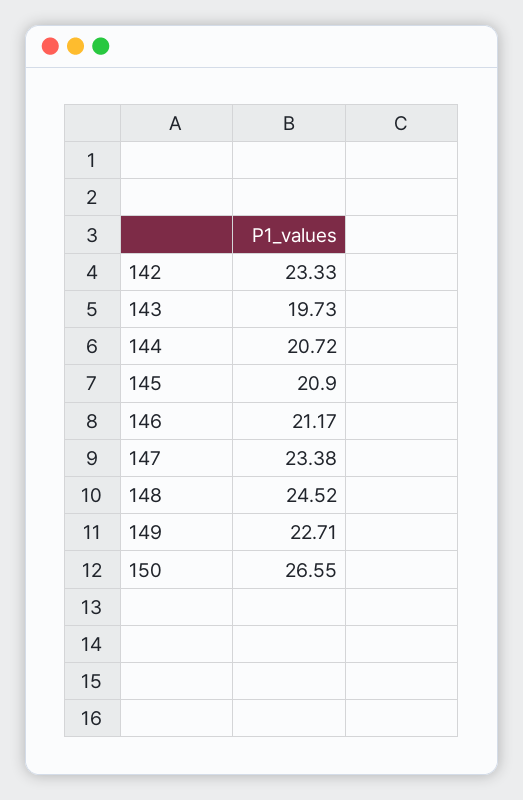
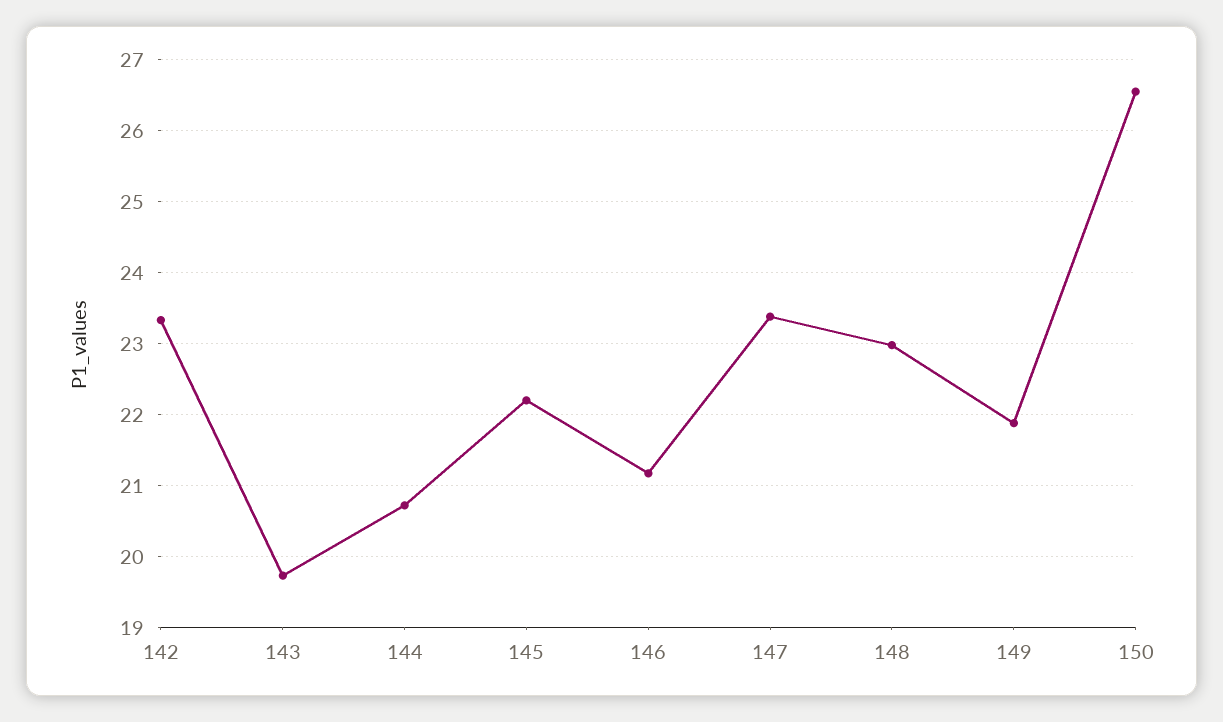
145: 20.9 -> 22.2
148: 24.52 -> 23
149: 22.71 -> 21.9

